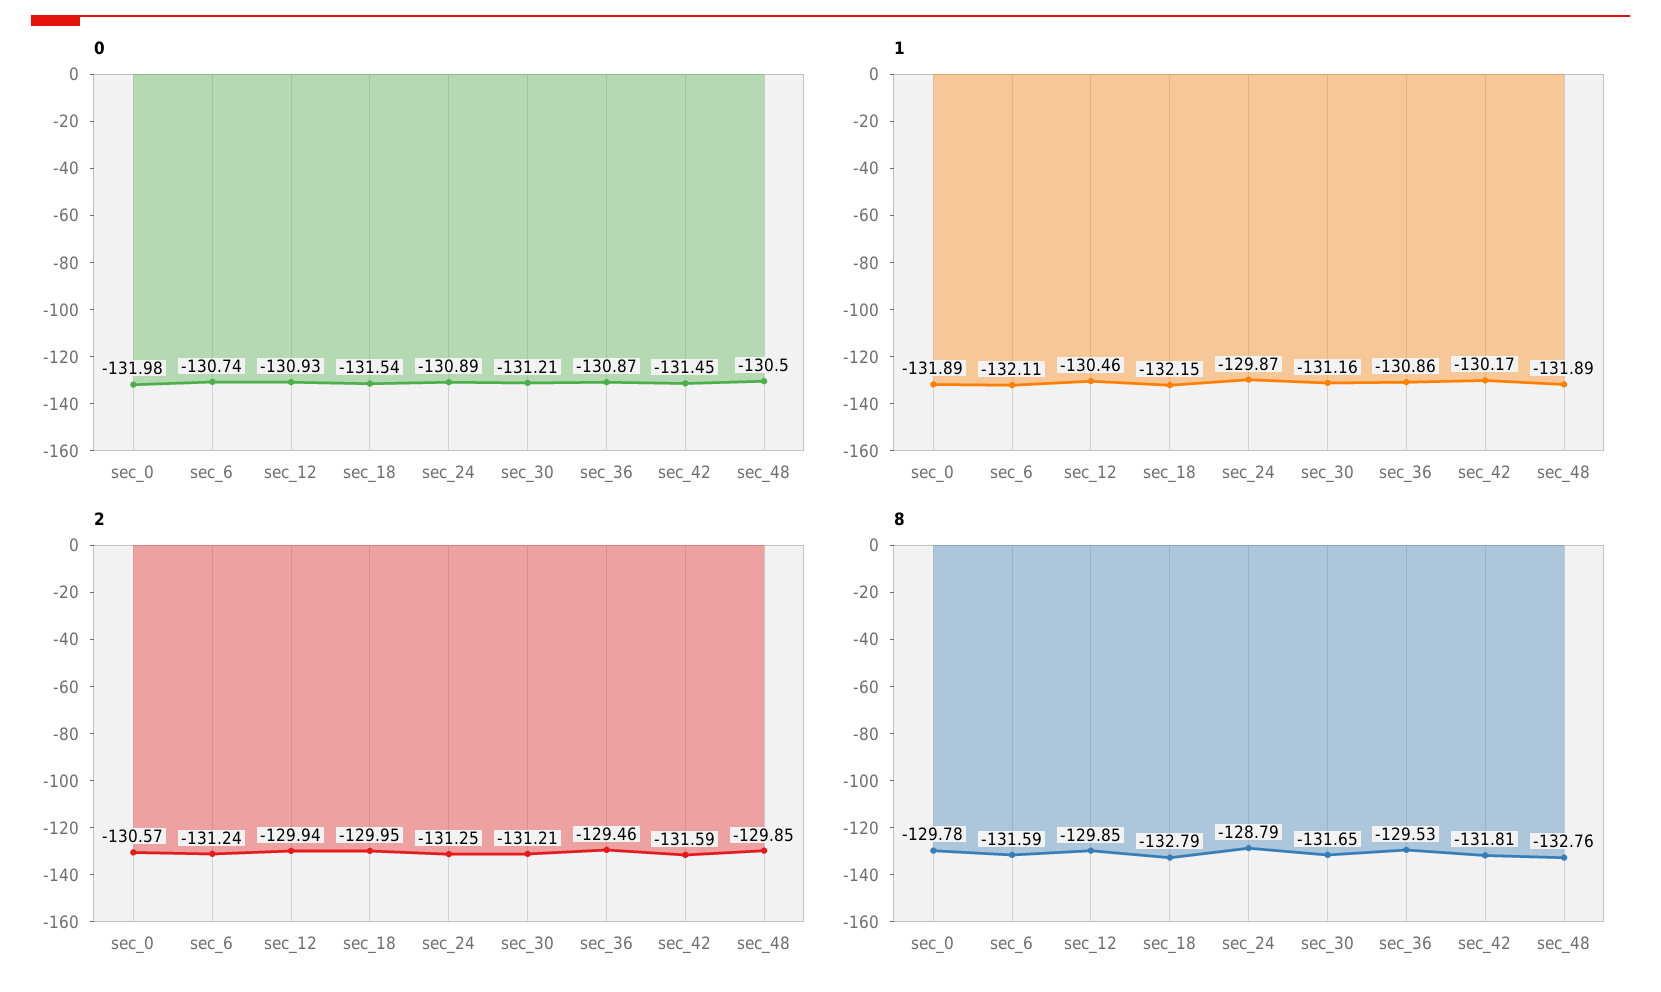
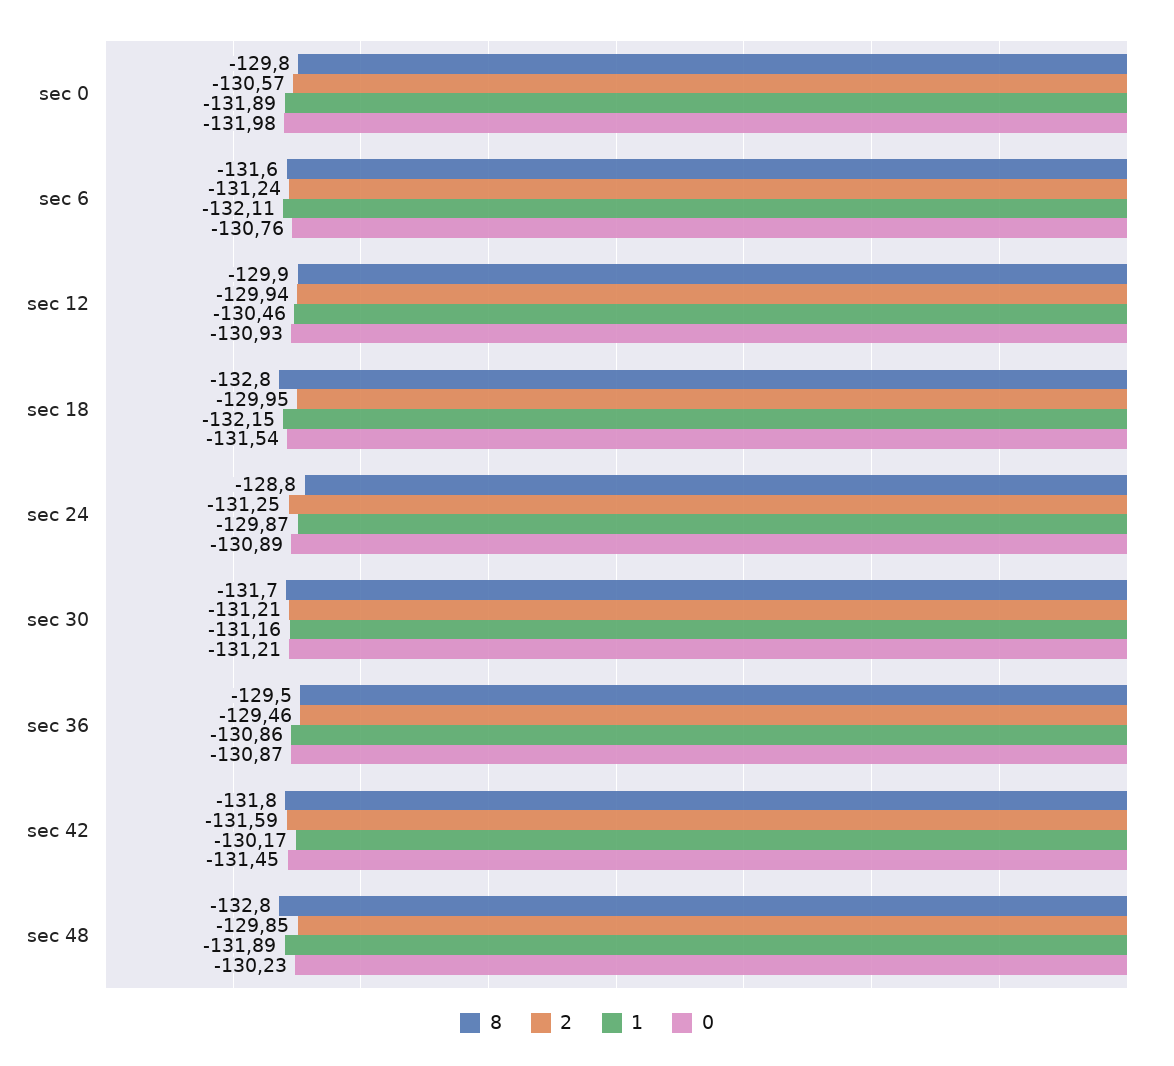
0, sec_6: -130.74 -> -130.76
0, sec_48: -130.5 -> -130.23

